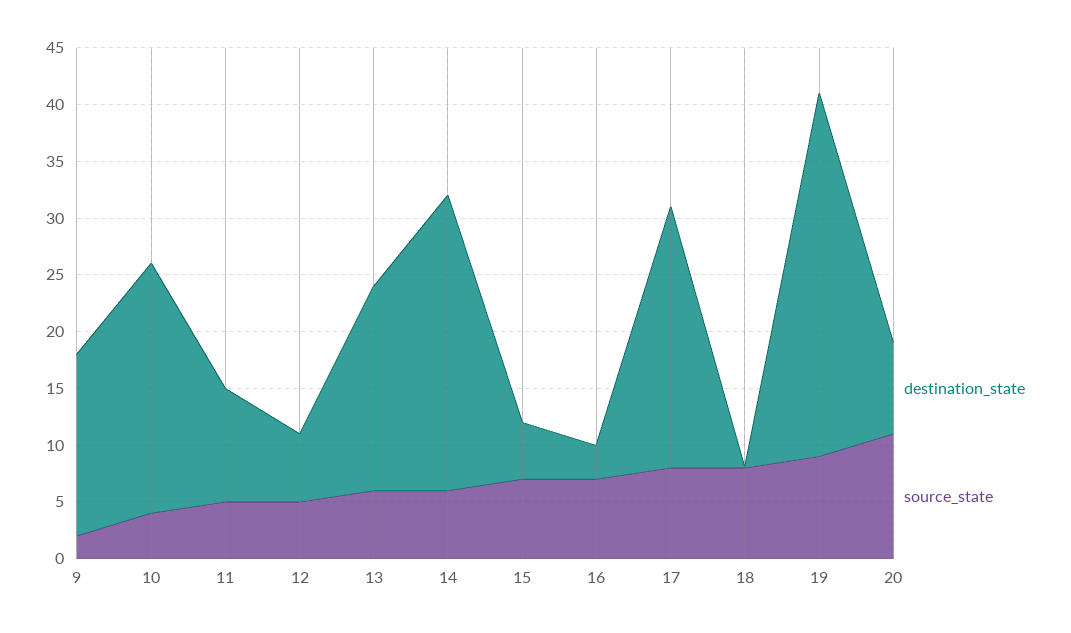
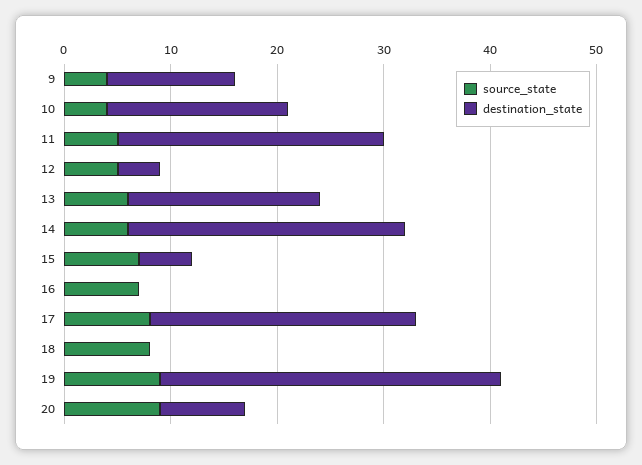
destination_state, 9: 16 -> 12
source_state, 9: 2 -> 4
destination_state, 10: 22 -> 17
destination_state, 11: 10 -> 25
destination_state, 12: 6 -> 4
destination_state, 16: 3 -> 0
destination_state, 17: 23 -> 25
source_state, 20: 11 -> 9

